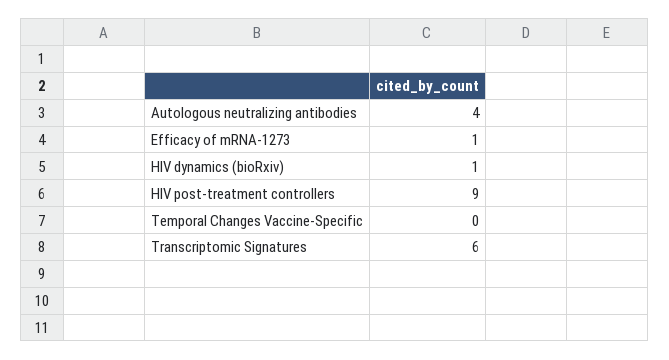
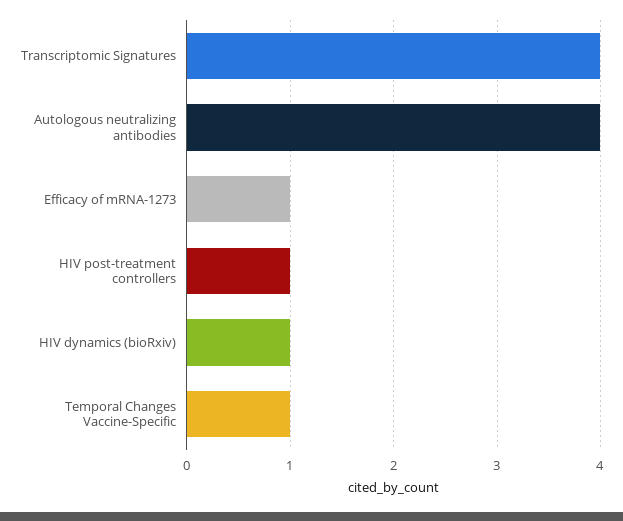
HIV post-treatment controllers: 9 -> 1
Temporal Changes Vaccine-Specific: 0 -> 1
Transcriptomic Signatures: 6 -> 4

